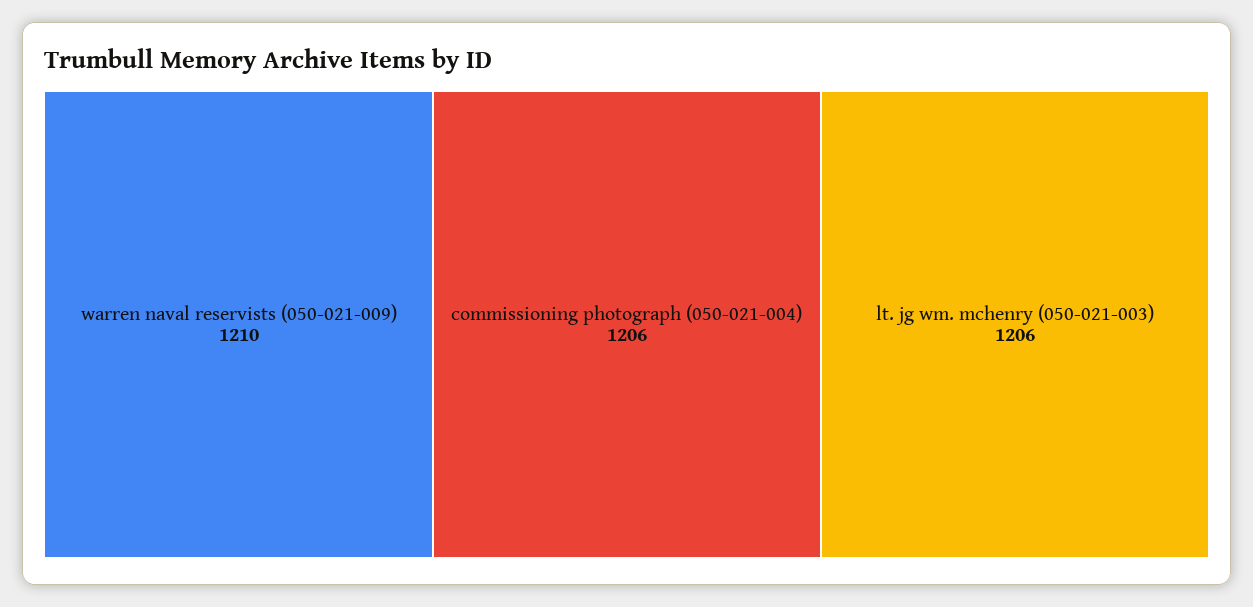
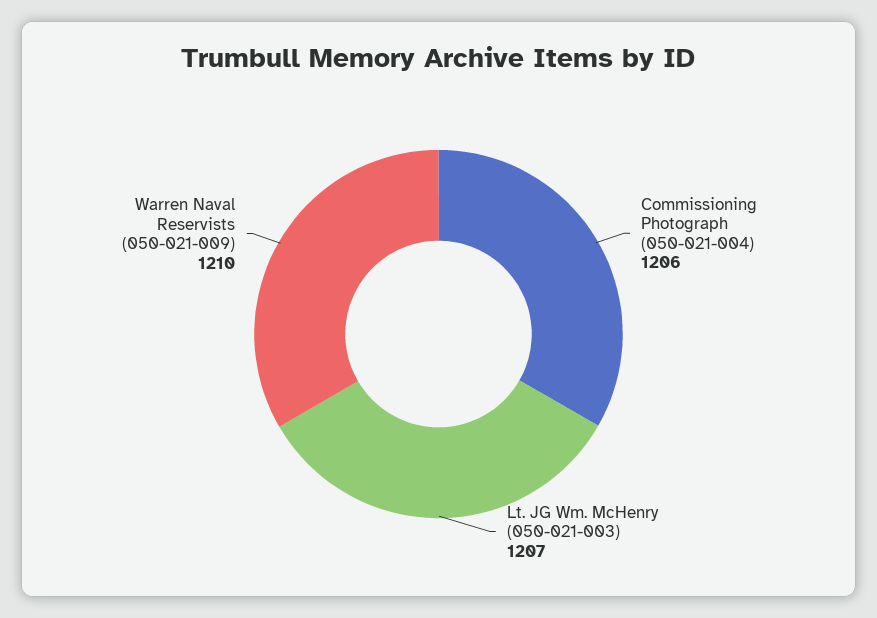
lt. jg wm. mchenry (050-021-003): 1206 -> 1207

